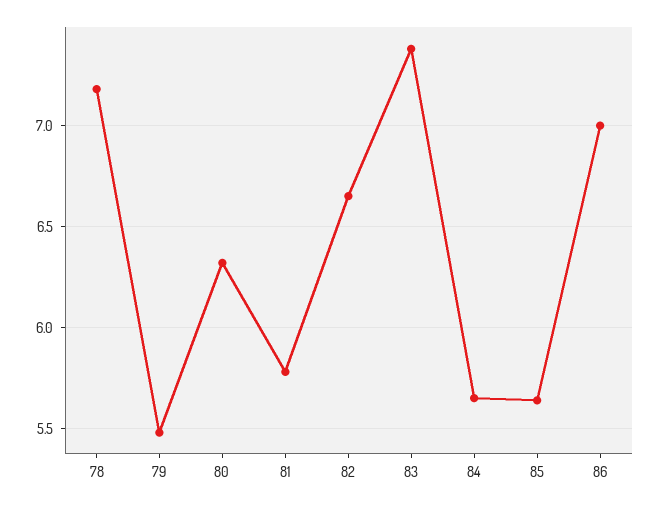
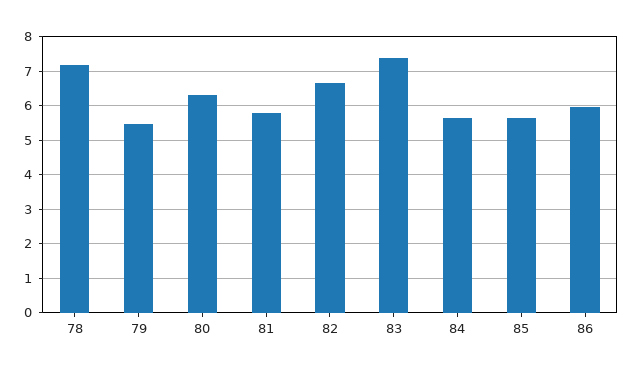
86: 7 -> 6

